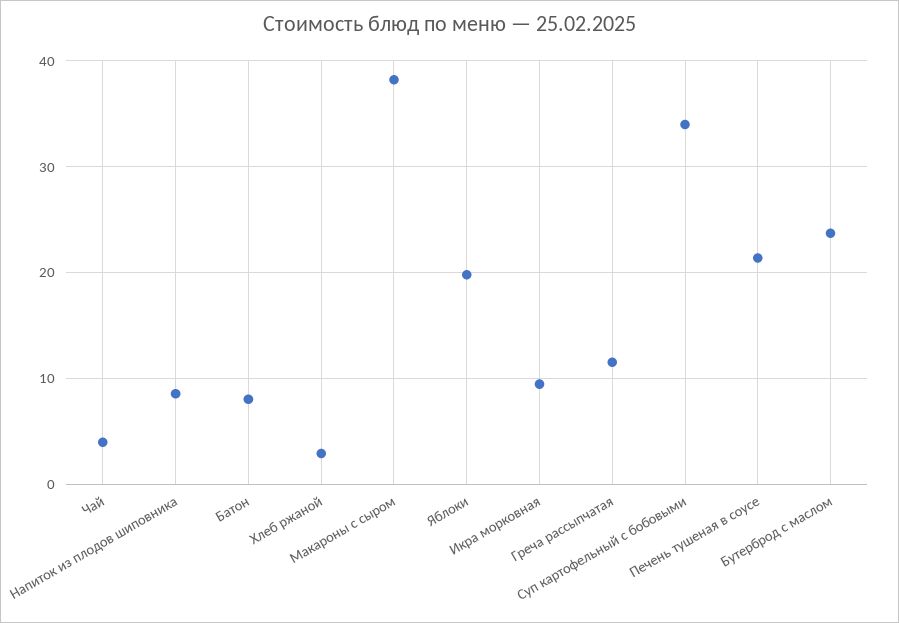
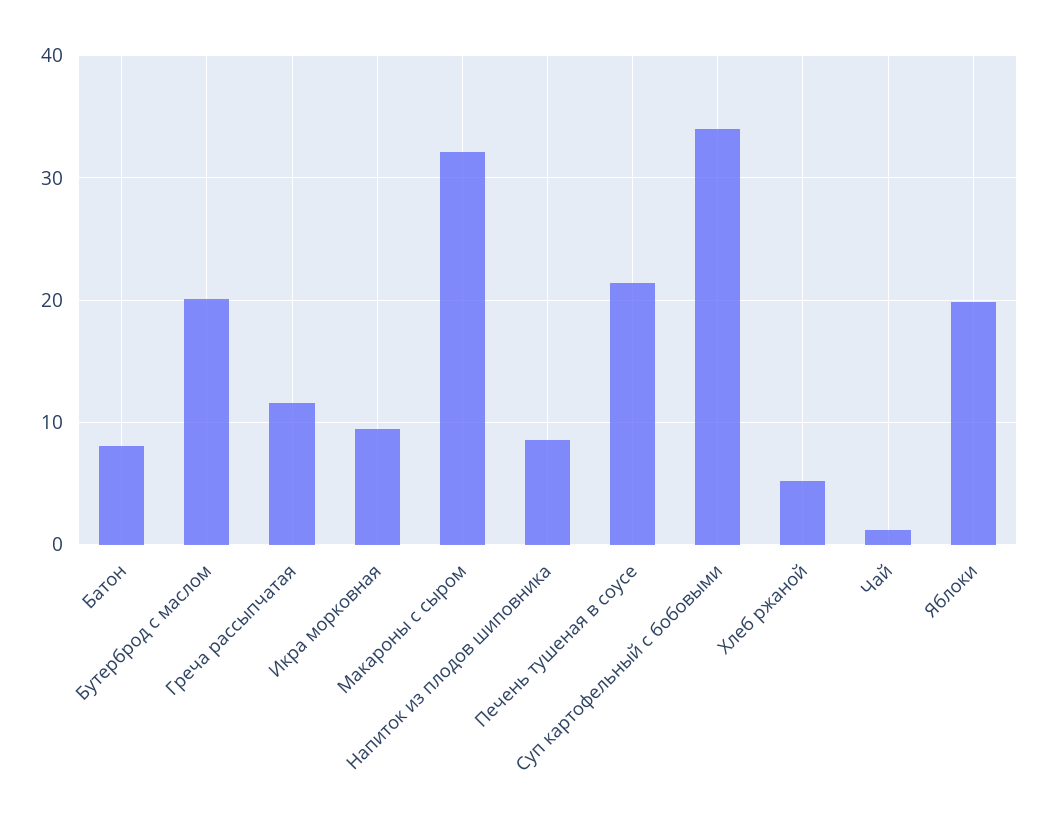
Чай: 4 -> 1
Хлеб ржаной: 3 -> 5
Макароны с сыром: 38 -> 32
Бутерброд с маслом: 24 -> 20

